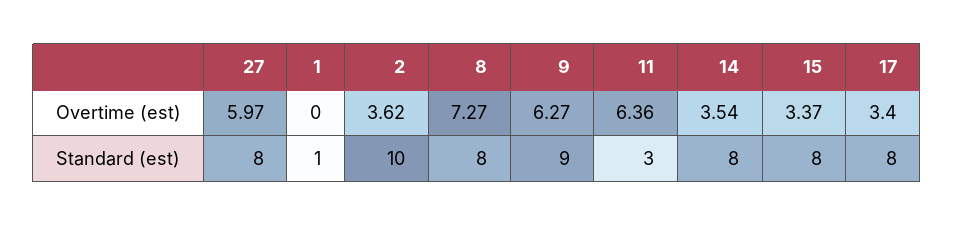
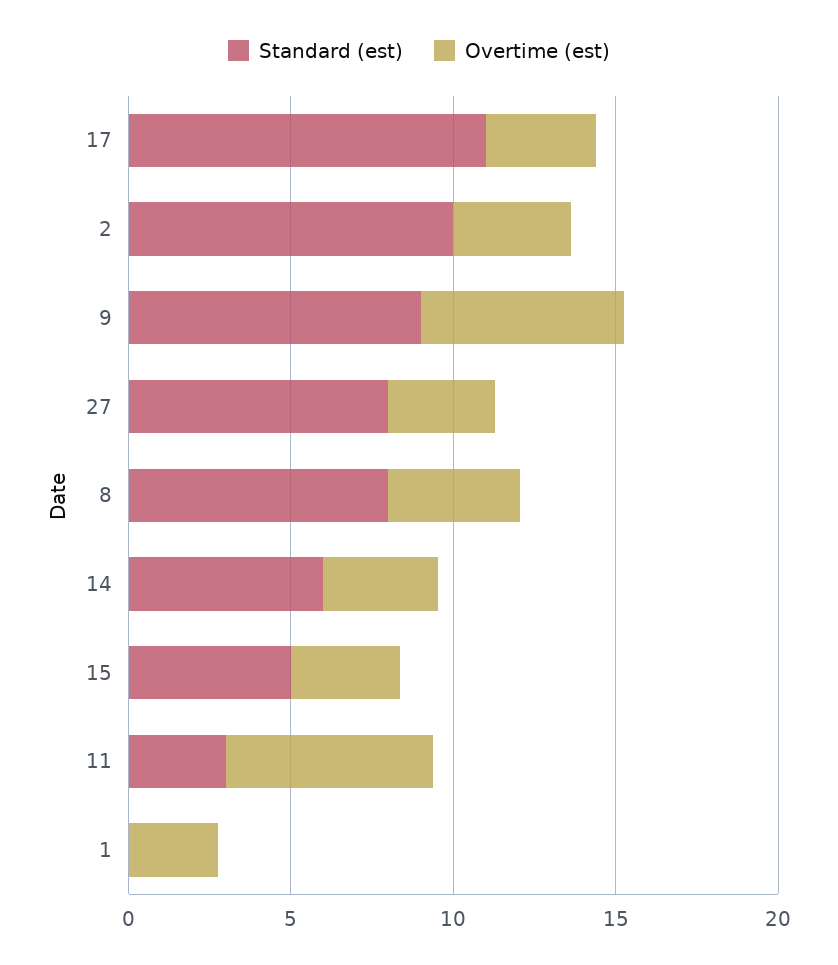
Overtime (est), 27: 5.97 -> 3
Overtime (est), 1: 0 -> 3
Overtime (est), 8: 7.27 -> 4
Standard (est), 1: 1 -> 0
Standard (est), 14: 8 -> 6
Standard (est), 15: 8 -> 5
Standard (est), 17: 8 -> 11

